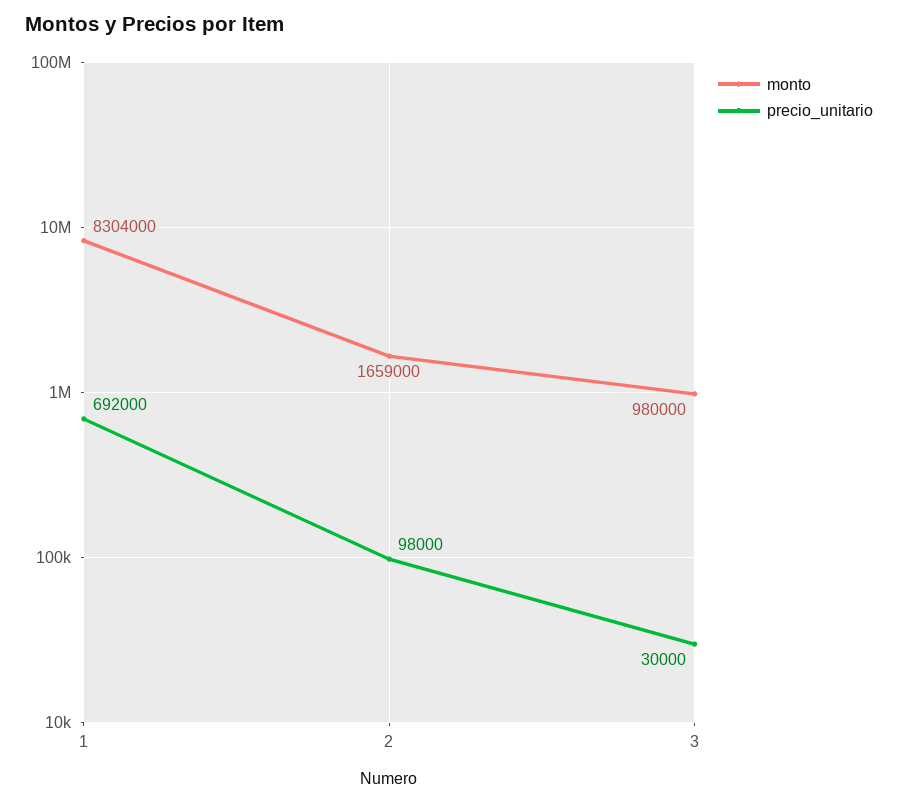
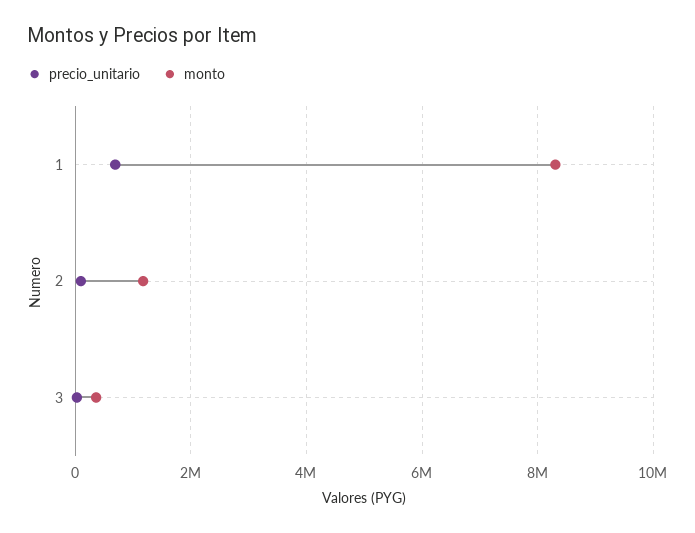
monto, 2: 1659000 -> 1200000
monto, 3: 980000 -> 400000

